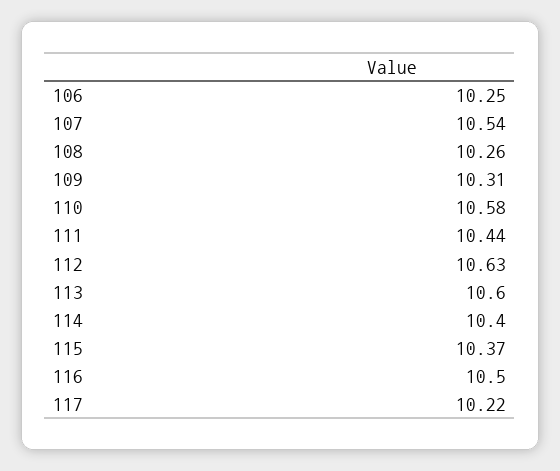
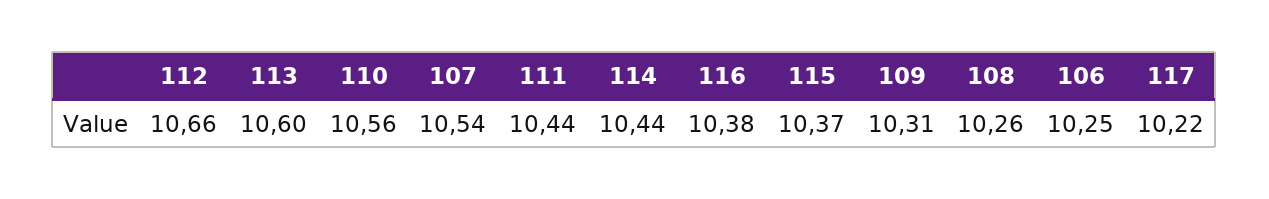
110: 10.58 -> 10.56
112: 10.63 -> 10.66
114: 10.4 -> 10.44
116: 10.5 -> 10.38

